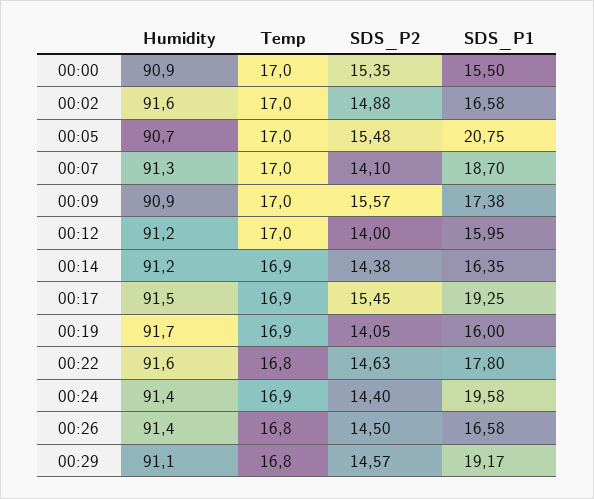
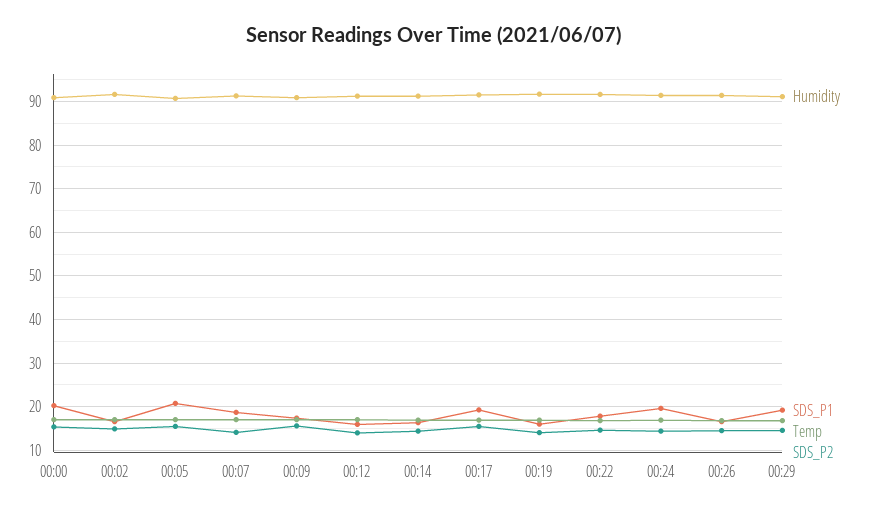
SDS_P1, 00:00: 15.5 -> 20

